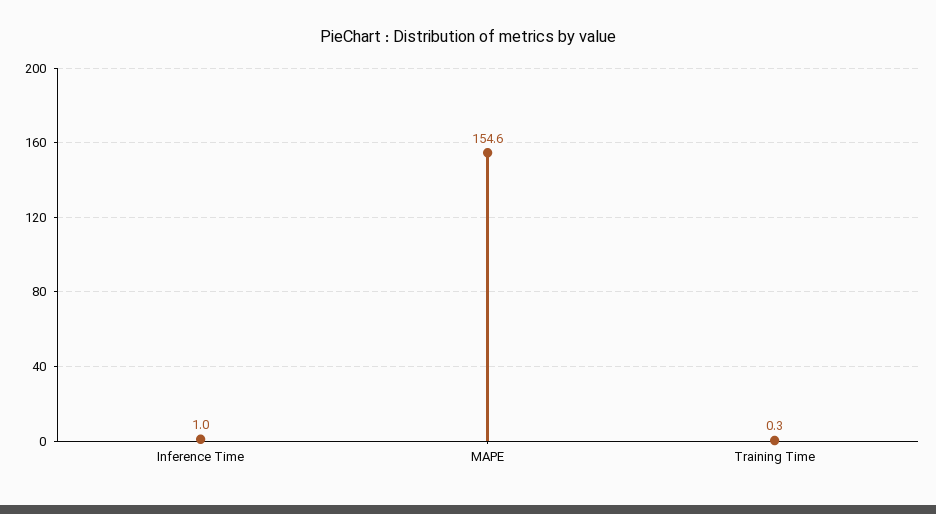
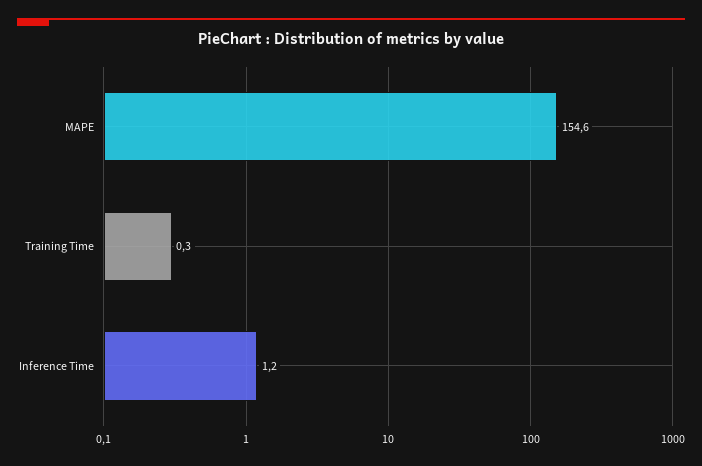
Inference Time: 1 -> 1.2

